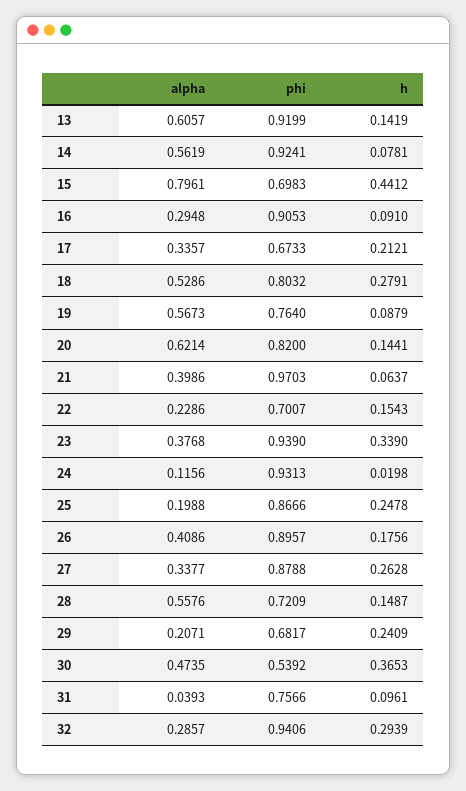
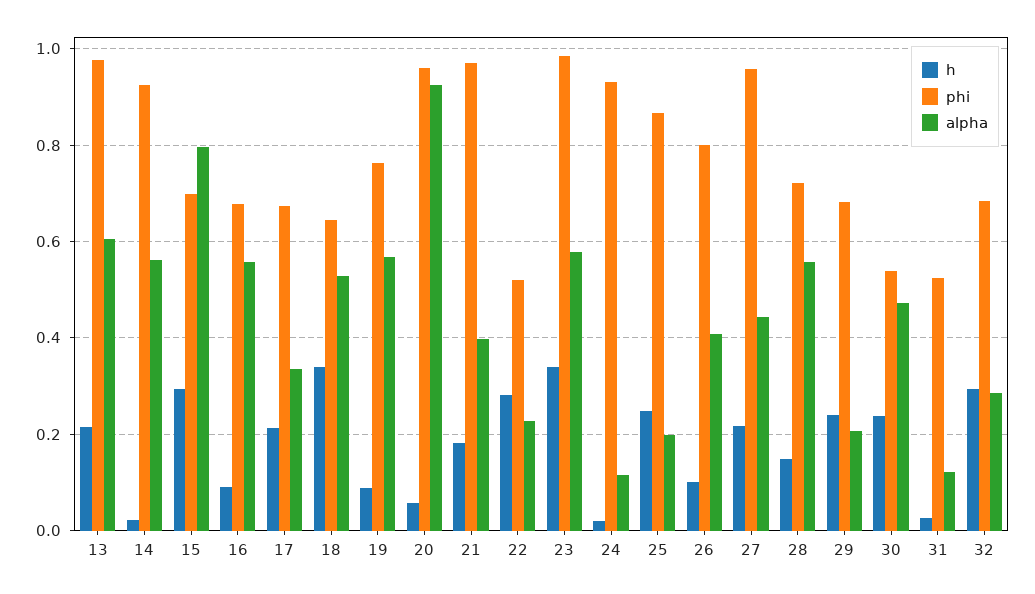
phi, 13: 0.9199 -> 0.98
h, 13: 0.1419 -> 0.22
h, 14: 0.0781 -> 0.02
h, 15: 0.4412 -> 0.3
alpha, 16: 0.2948 -> 0.56
phi, 16: 0.9053 -> 0.68
phi, 18: 0.8032 -> 0.64
h, 18: 0.2791 -> 0.34
alpha, 20: 0.6214 -> 0.92
phi, 20: 0.82 -> 0.96
h, 20: 0.1441 -> 0.06
h, 21: 0.0637 -> 0.18
phi, 22: 0.7007 -> 0.52
h, 22: 0.1543 -> 0.28
alpha, 23: 0.3768 -> 0.58
phi, 23: 0.939 -> 0.98
phi, 26: 0.8957 -> 0.8
h, 26: 0.1756 -> 0.1
alpha, 27: 0.3377 -> 0.44
phi, 27: 0.8788 -> 0.96
h, 27: 0.2628 -> 0.22
h, 30: 0.3653 -> 0.24
alpha, 31: 0.0393 -> 0.12
phi, 31: 0.7566 -> 0.52
h, 31: 0.0961 -> 0.02
phi, 32: 0.9406 -> 0.68

